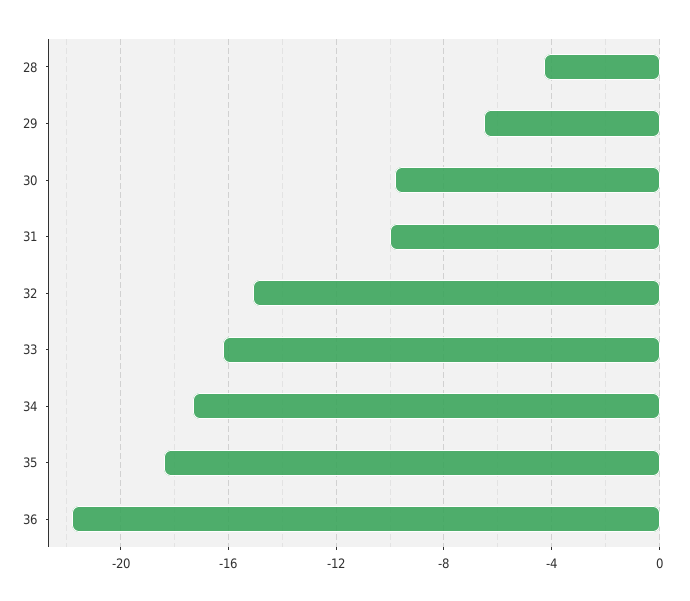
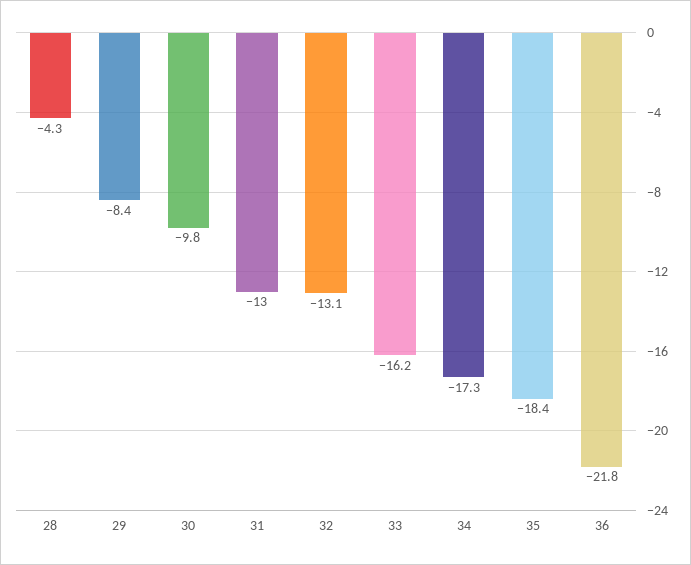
29: -6.5 -> -8.4
31: -10 -> -13
32: -15 -> -13.1

